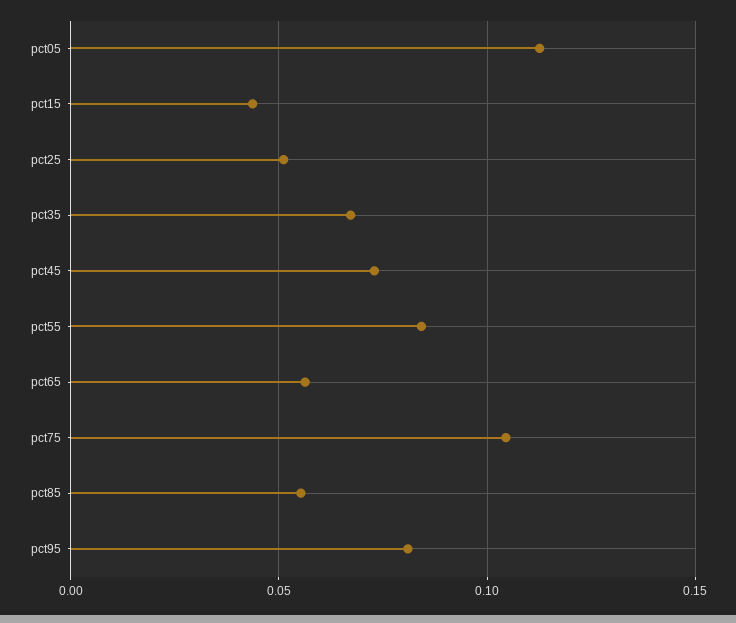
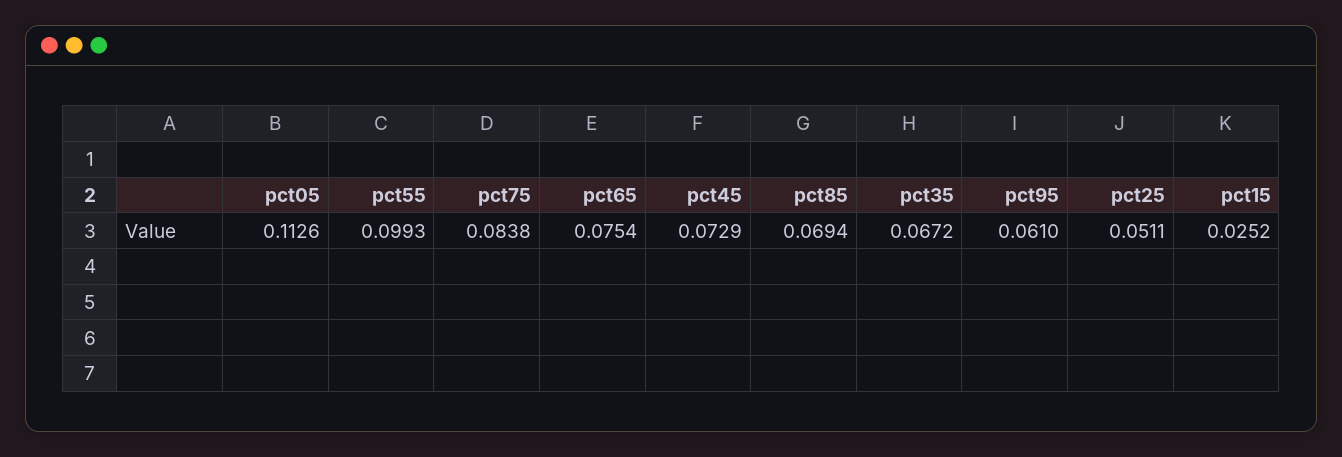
pct15: 0.045 -> 0.0252
pct55: 0.085 -> 0.0993
pct65: 0.055 -> 0.0754
pct75: 0.105 -> 0.0838
pct85: 0.055 -> 0.0694
pct95: 0.08 -> 0.061

